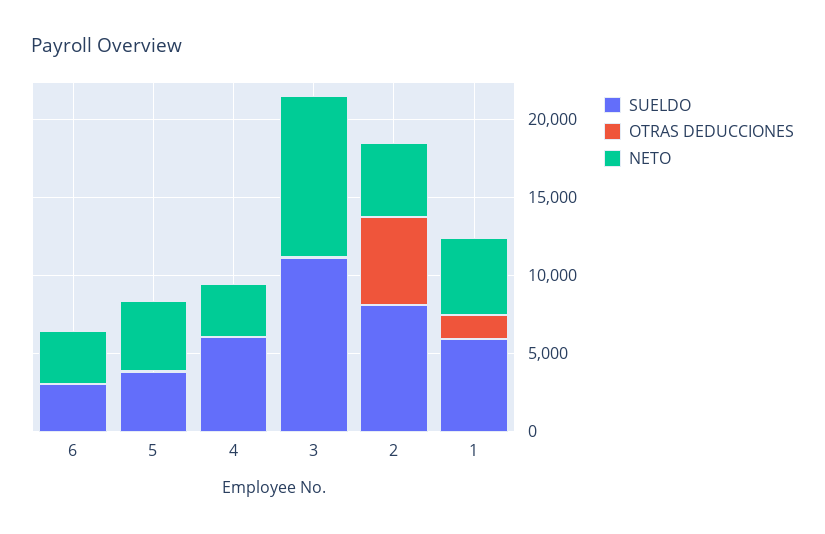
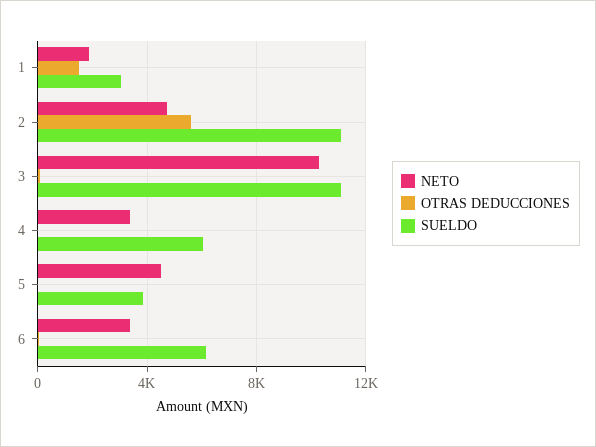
SUELDO, 6: 3000 -> 6000
SUELDO, 2: 8000 -> 11000
SUELDO, 1: 6000 -> 3000
NETO, 1: 5000 -> 2000

